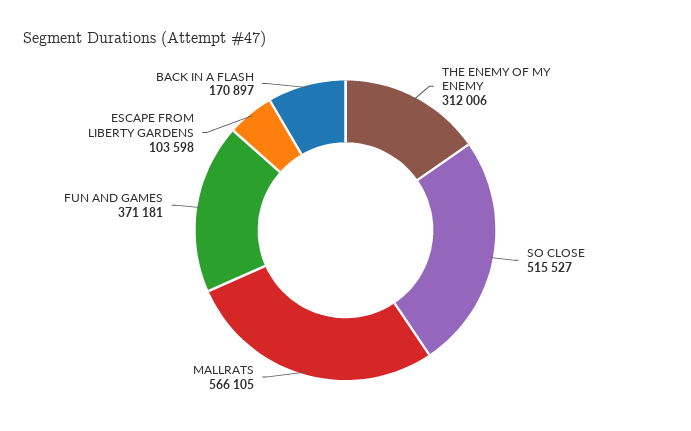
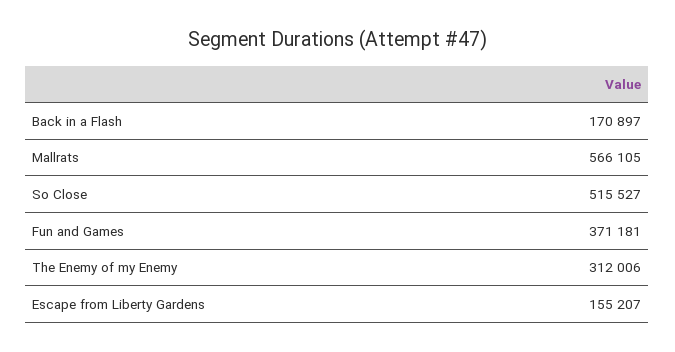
ESCAPE FROM LIBERTY GARDENS: 103598 -> 155207

